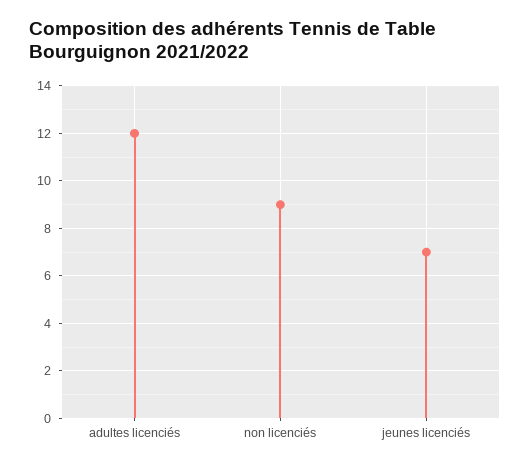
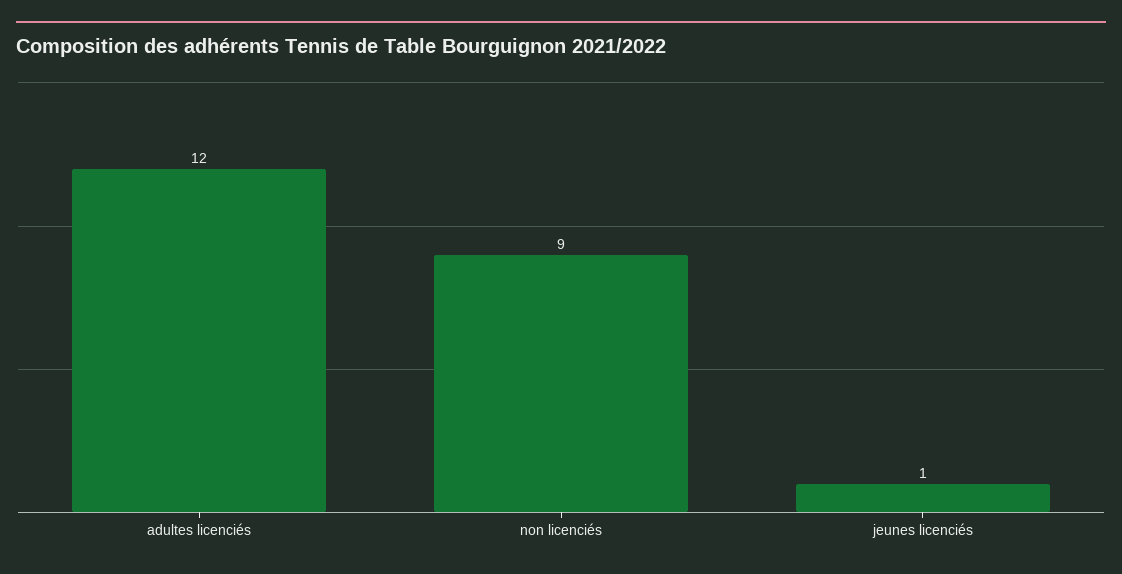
jeunes licenciés: 7 -> 1

